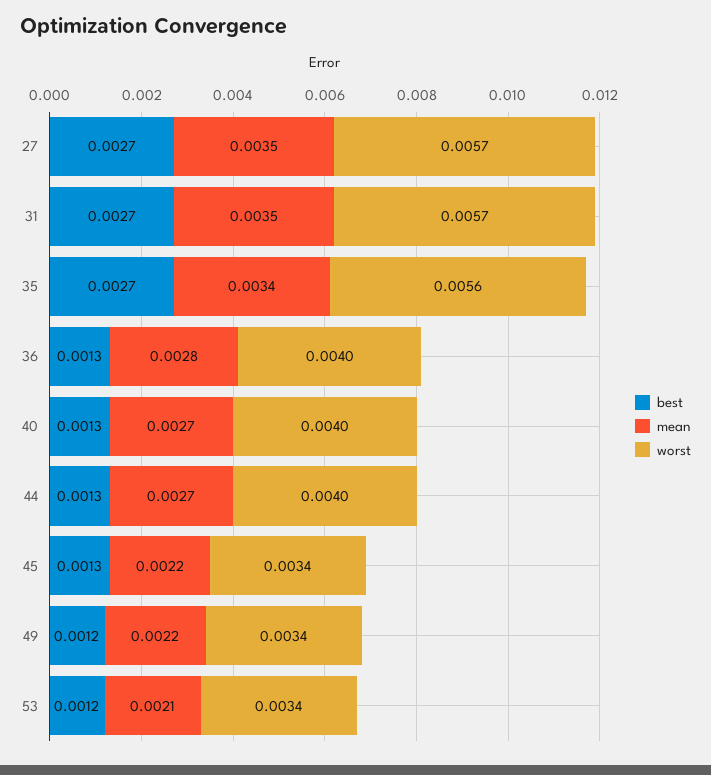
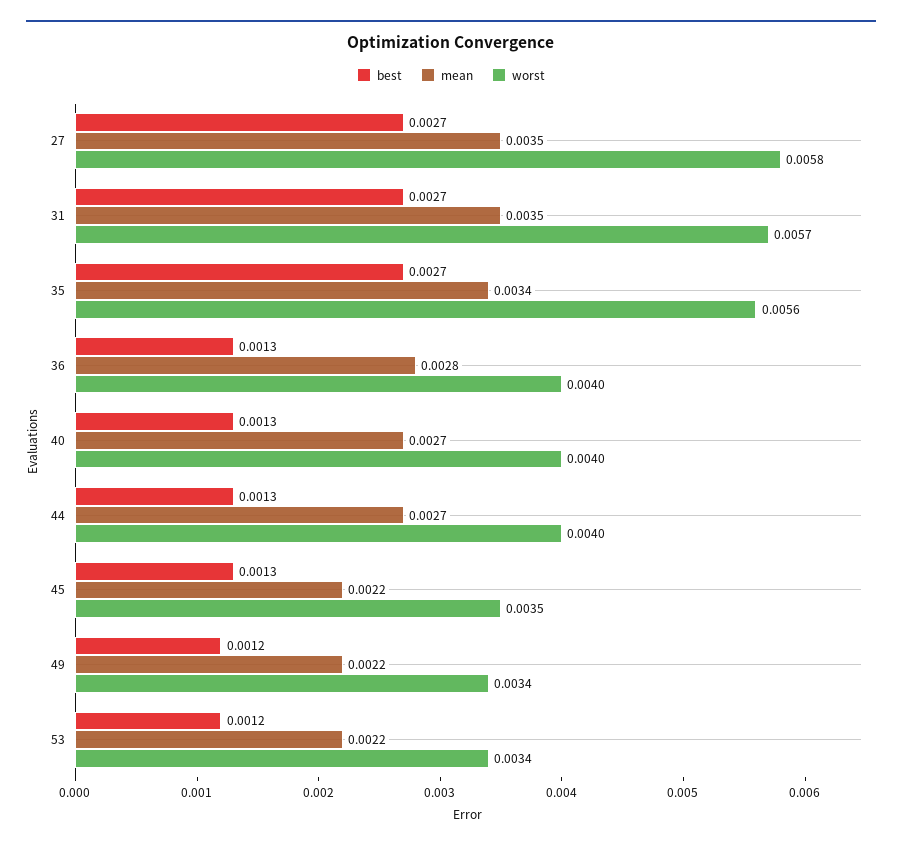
worst, 27: 0.0057 -> 0.0058
worst, 45: 0.0034 -> 0.0035
mean, 53: 0.0021 -> 0.0022

